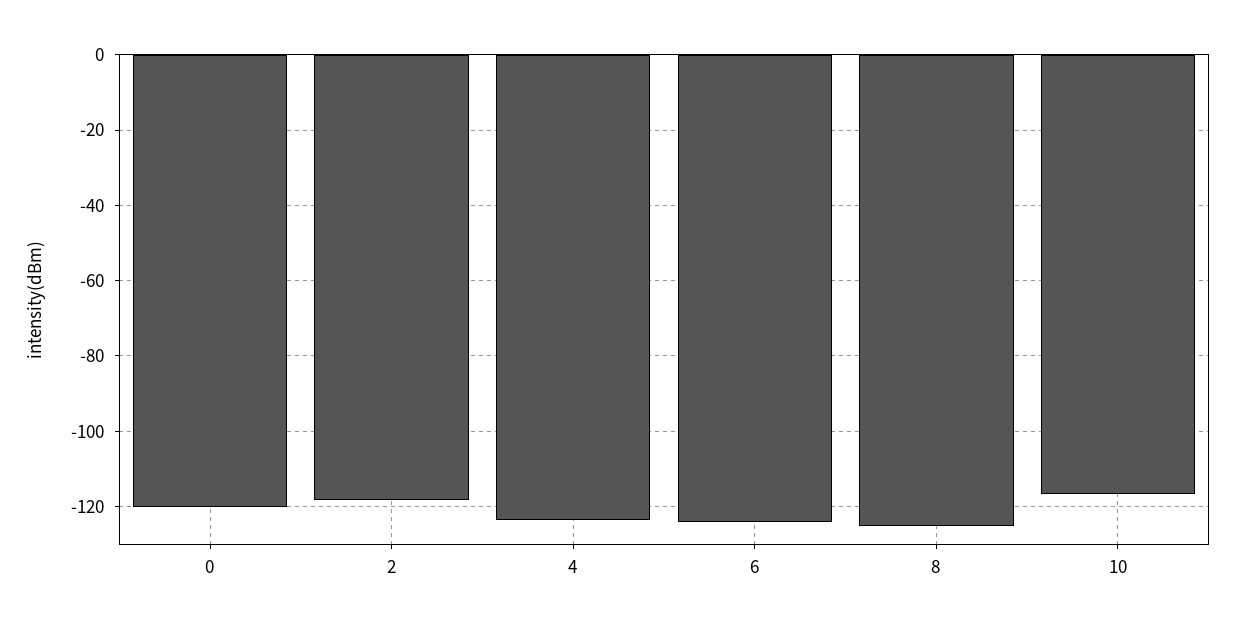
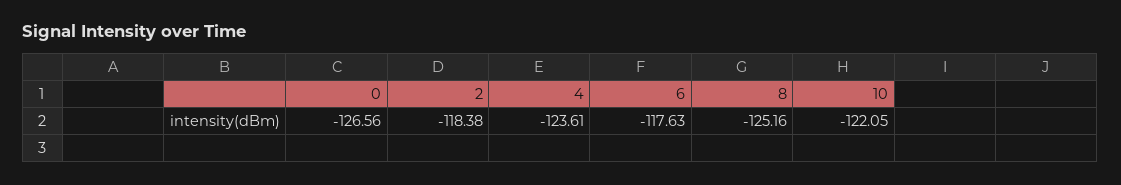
0: -120 -> -126.56
6: -124 -> -117.63
10: -116 -> -122.05

